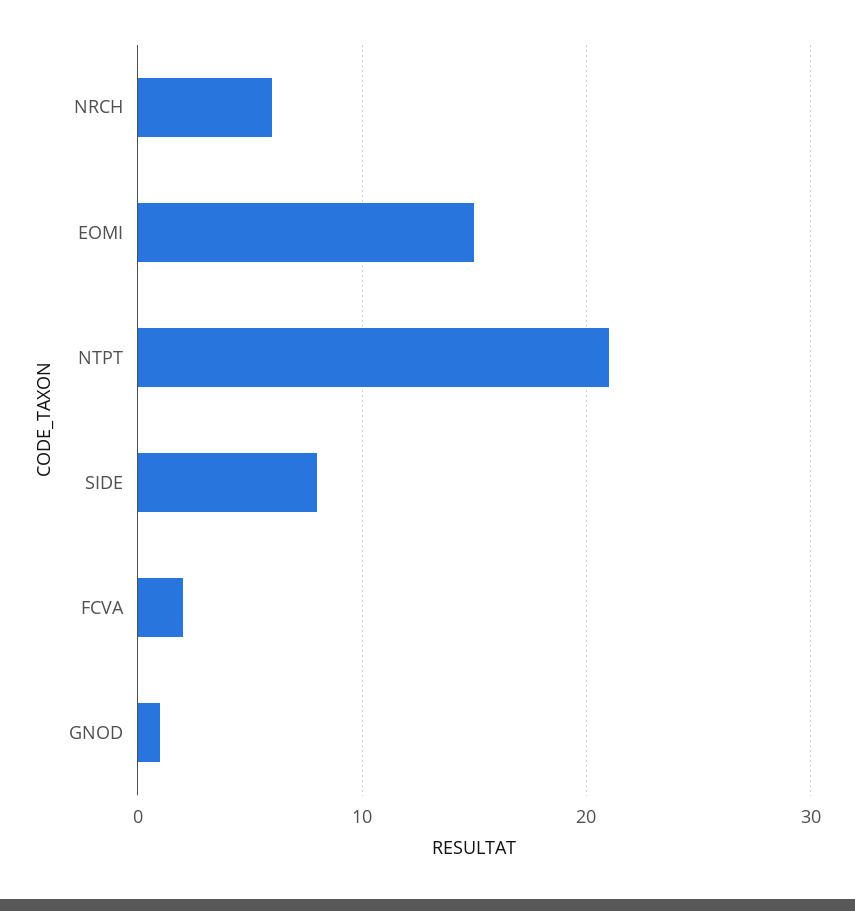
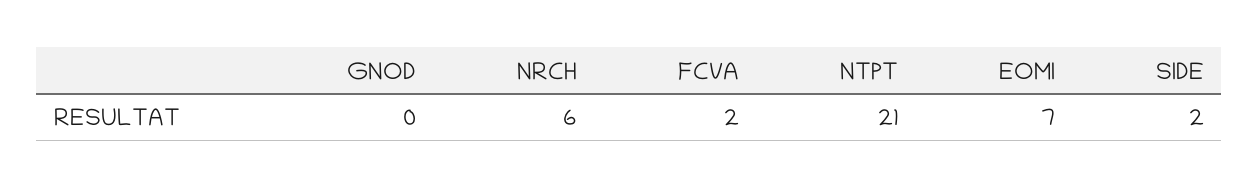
EOMI: 15 -> 7
SIDE: 8 -> 2
GNOD: 1 -> 0

